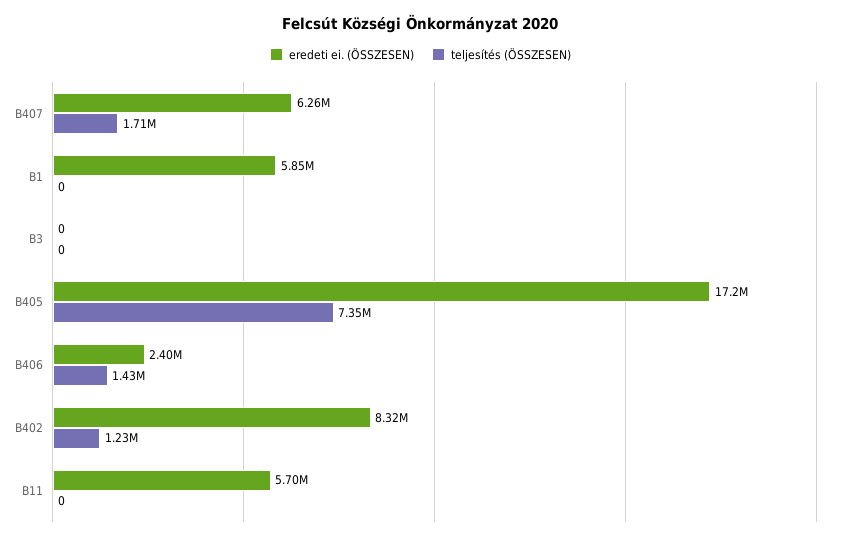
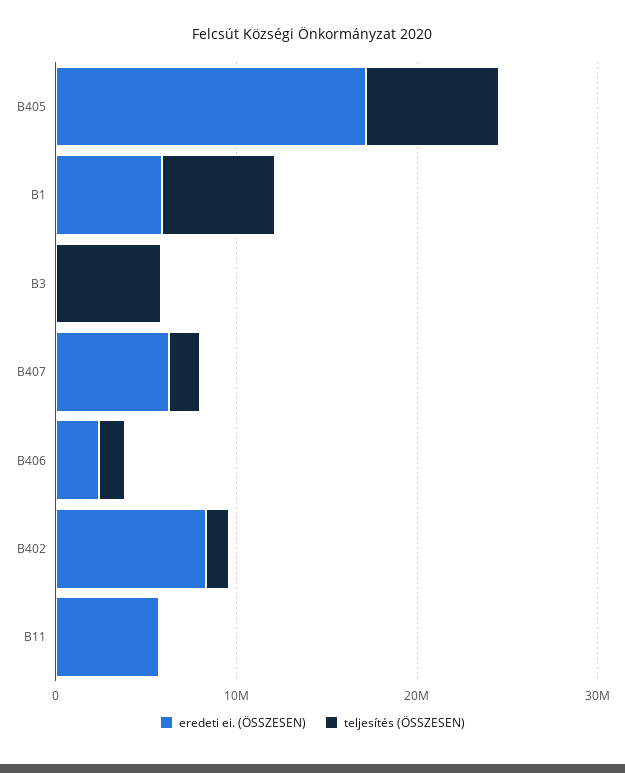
teljesítés (ÖSSZESEN), B1: 0 -> 6000000
teljesítés (ÖSSZESEN), B3: 0 -> 6000000

